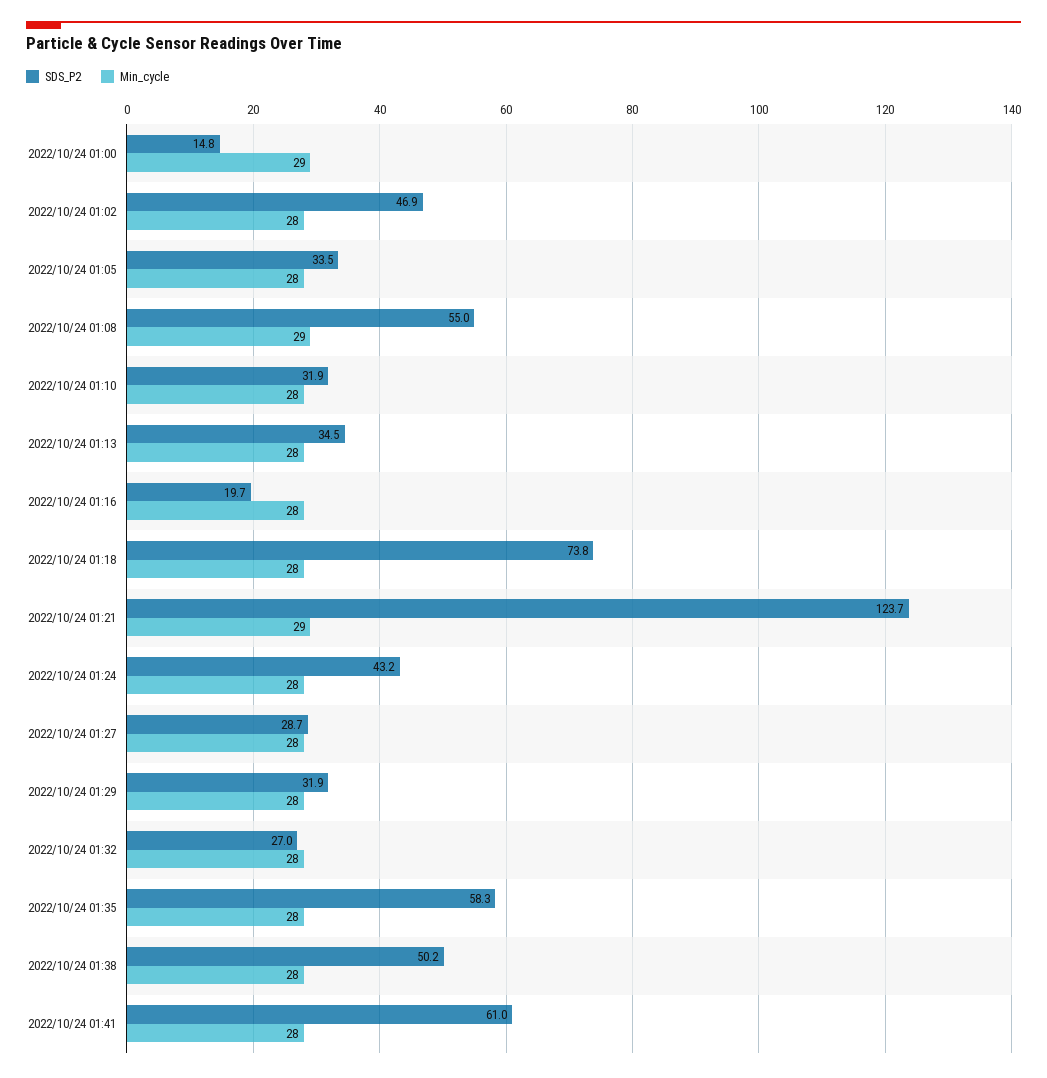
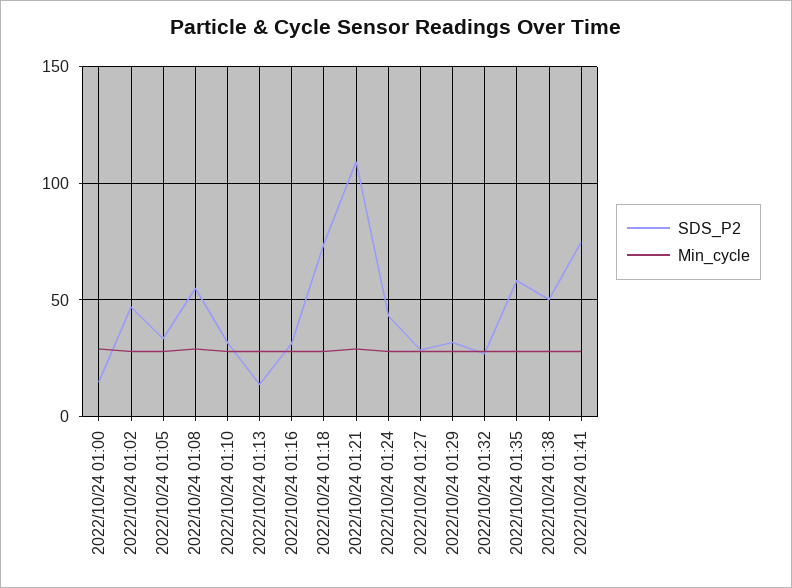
SDS_P2, 2022/10/24 01:13: 34.5 -> 15
SDS_P2, 2022/10/24 01:16: 19.7 -> 30
SDS_P2, 2022/10/24 01:21: 123.7 -> 110
SDS_P2, 2022/10/24 01:41: 61 -> 75

